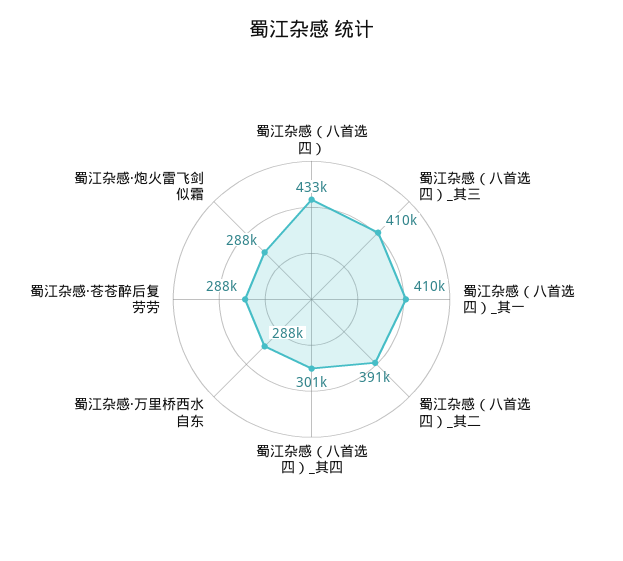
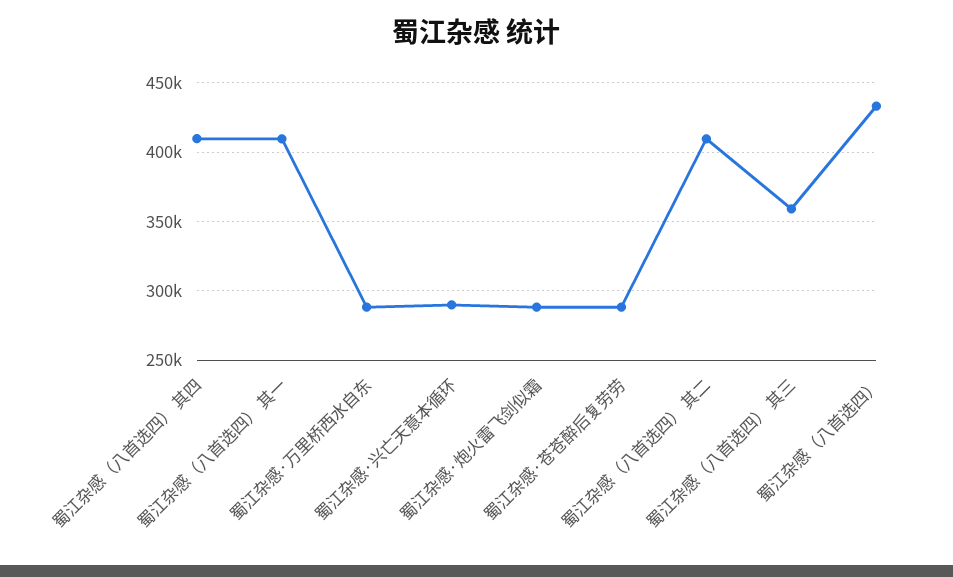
蜀江杂感（八首选四）_其三: 410000 -> 360000
蜀江杂感（八首选四）_其二: 391000 -> 410000
蜀江杂感（八首选四）_其四: 301000 -> 410000
蜀江杂感·兴亡天意本循环: none -> 290000

